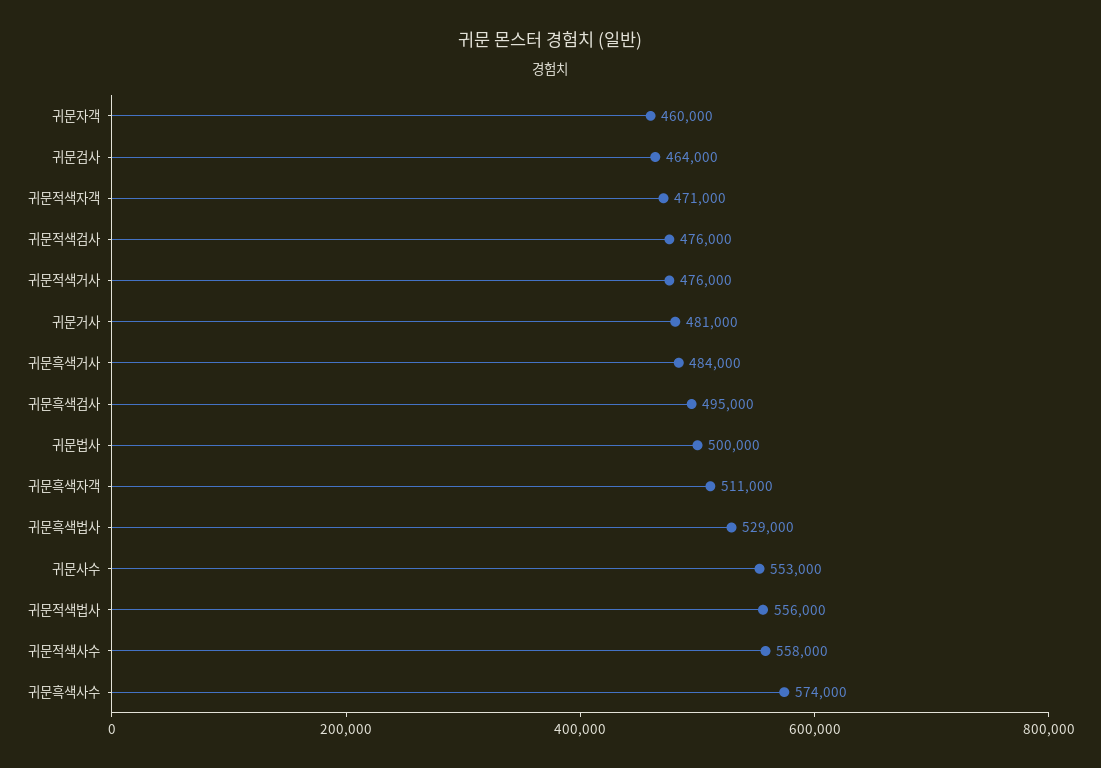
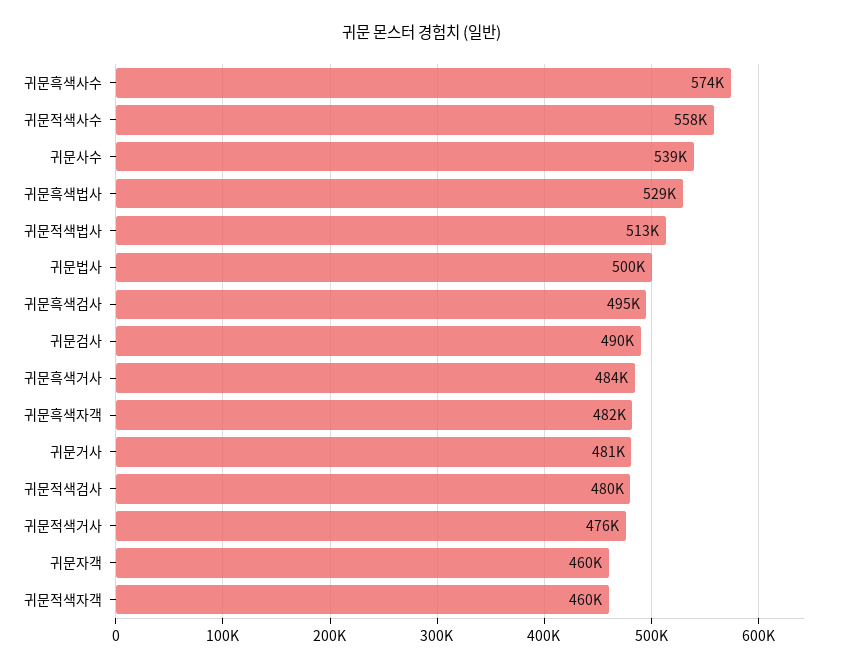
귀문검사: 464000 -> 490000
귀문적색자객: 471000 -> 460000
귀문적색검사: 476000 -> 480000
귀문흑색자객: 511000 -> 482000
귀문사수: 553000 -> 539000
귀문적색법사: 556000 -> 513000

